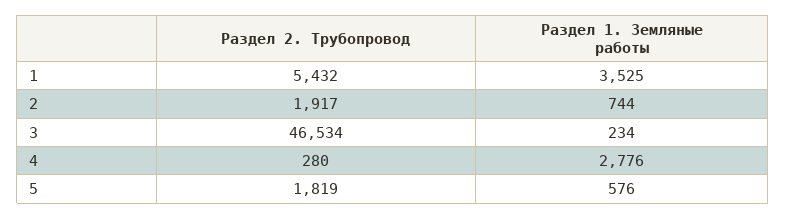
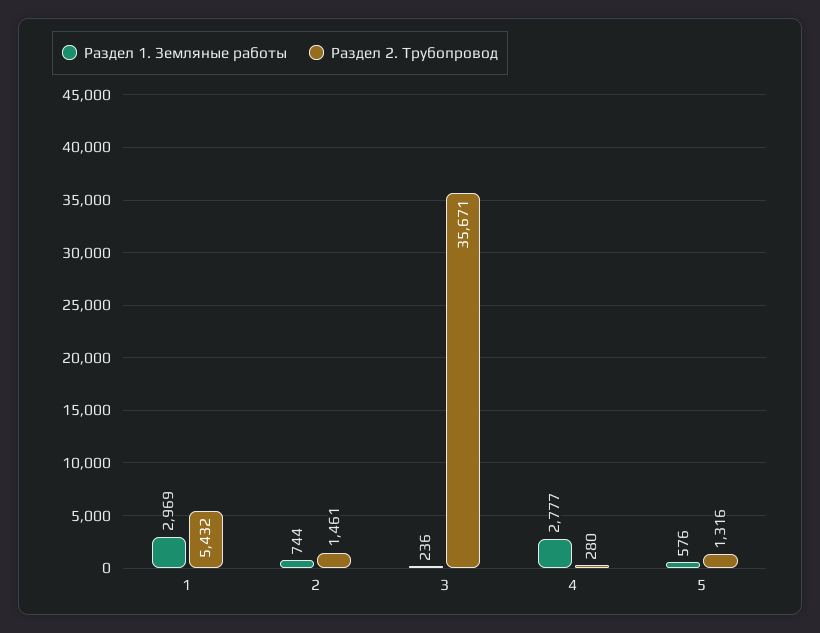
Раздел 1. Земляные работы, 1: 3525 -> 2969
Раздел 2. Трубопровод, 2: 1917 -> 1461
Раздел 2. Трубопровод, 3: 46534 -> 35671
Раздел 1. Земляные работы, 3: 234 -> 236
Раздел 1. Земляные работы, 4: 2776 -> 2777
Раздел 2. Трубопровод, 5: 1819 -> 1316

